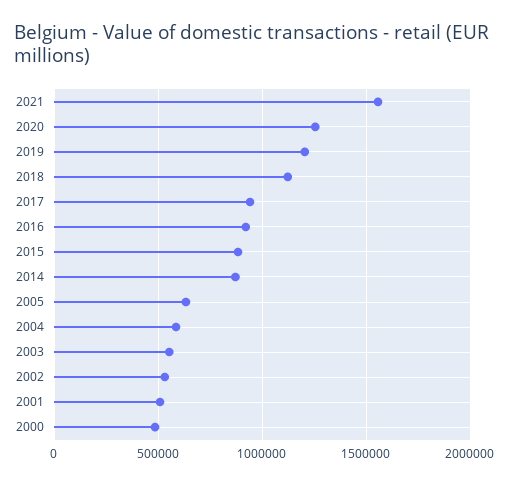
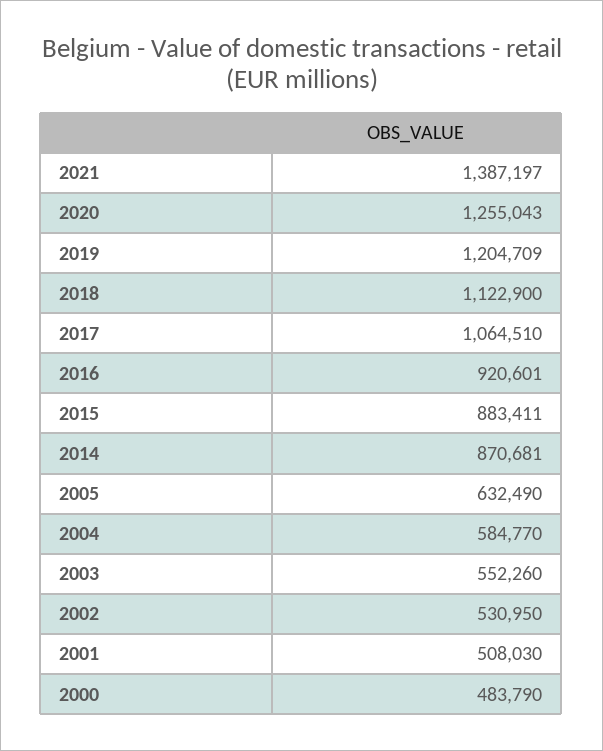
2021: 1550000 -> 1387197
2017: 950000 -> 1064510

